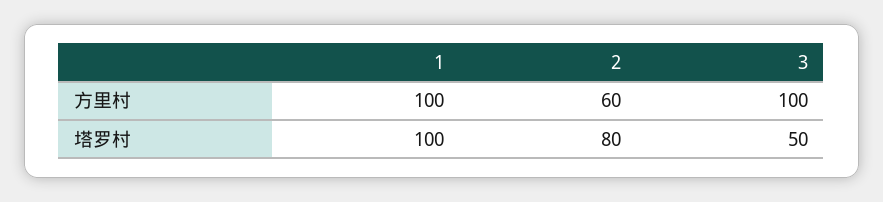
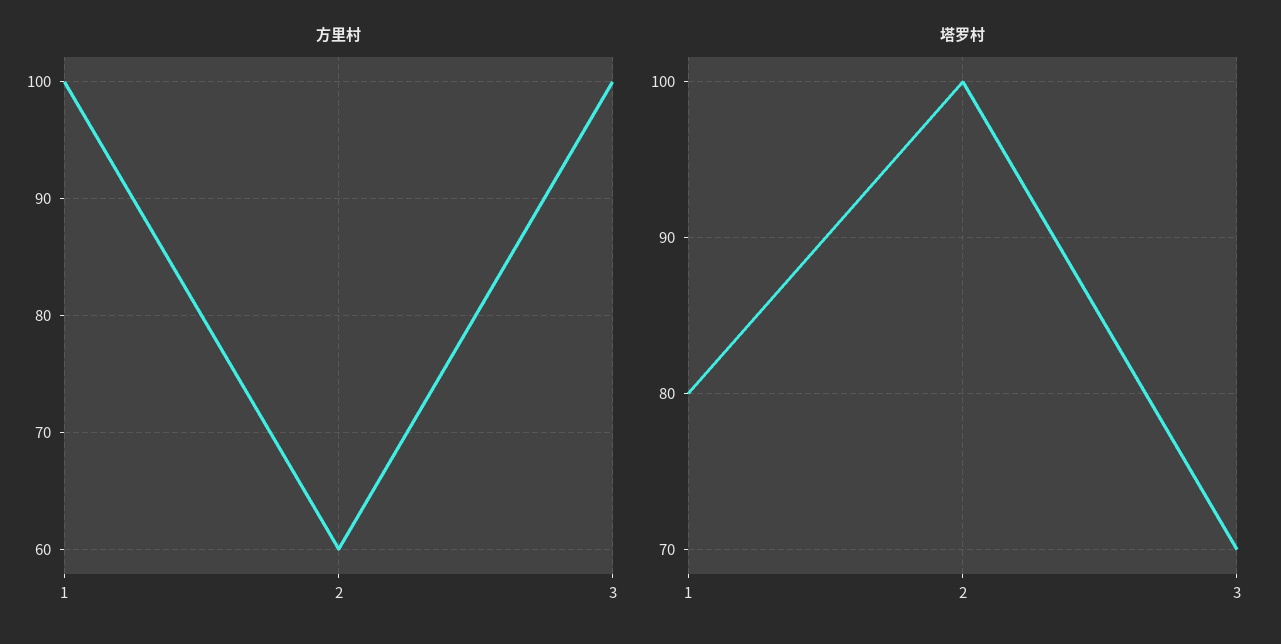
塔罗村, 1: 100 -> 80
塔罗村, 2: 80 -> 100
塔罗村, 3: 50 -> 70

